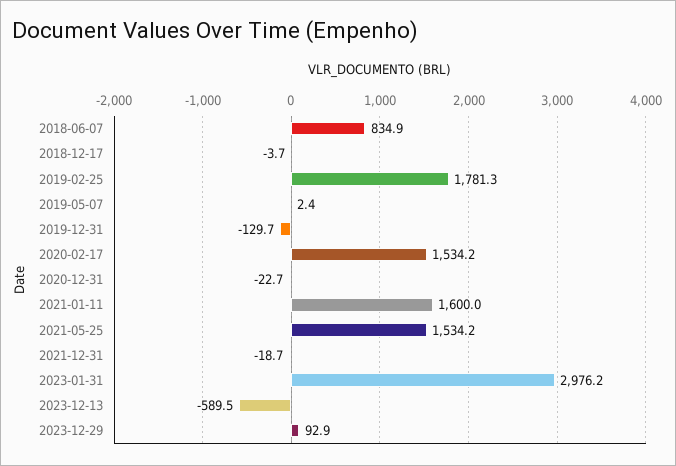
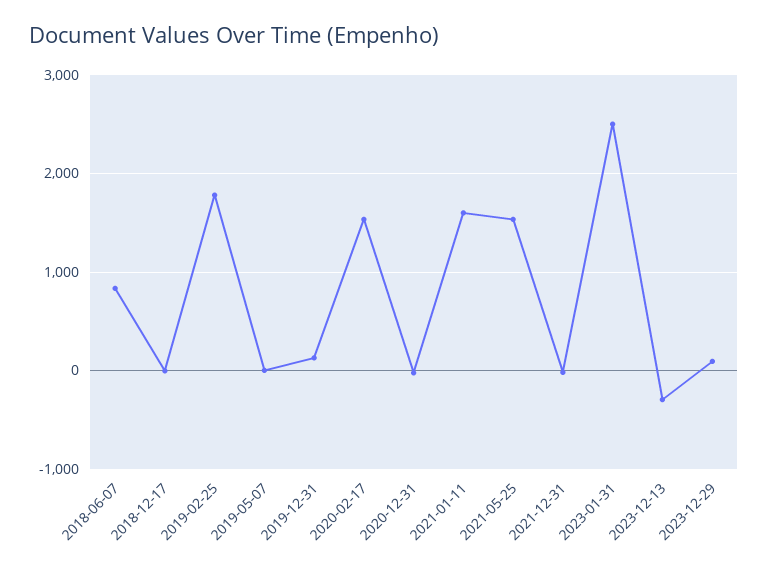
2019-12-31: -129.7 -> 100
2023-01-31: 2976.2 -> 2500
2023-12-13: -589.5 -> -300

